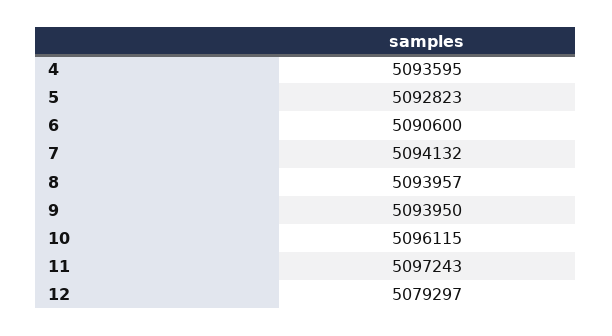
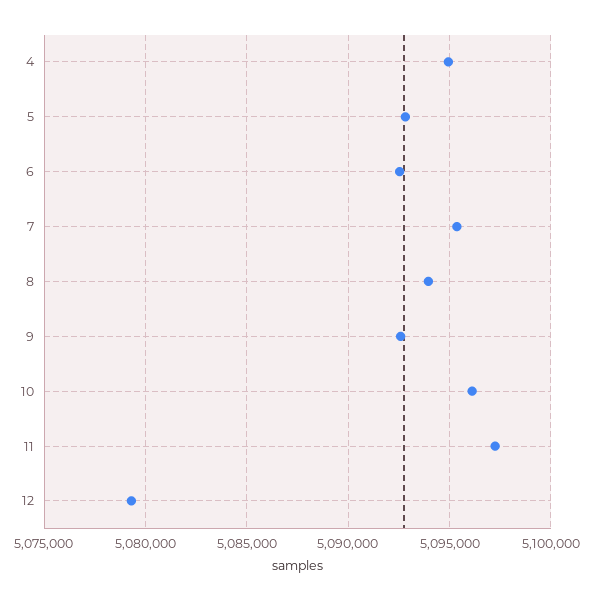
4: 5093595 -> 5095000
6: 5090600 -> 5092500
7: 5094132 -> 5095500
9: 5093950 -> 5092500

